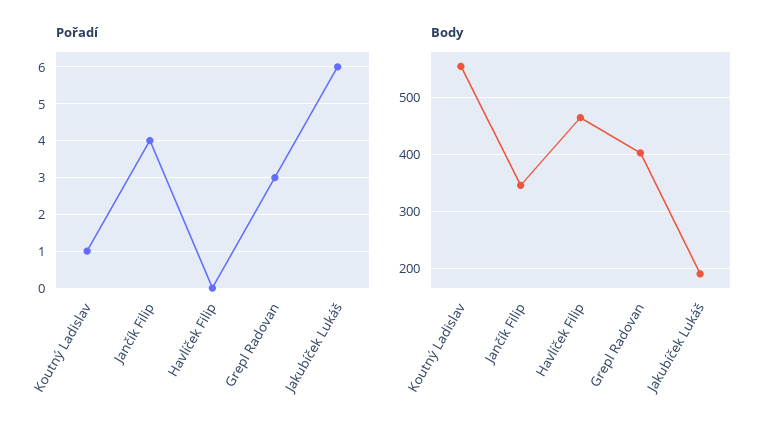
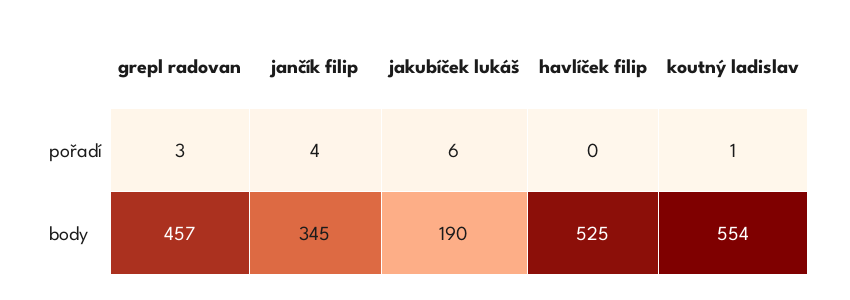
Body, Havlíček Filip: 460 -> 525
Body, Grepl Radovan: 400 -> 457

